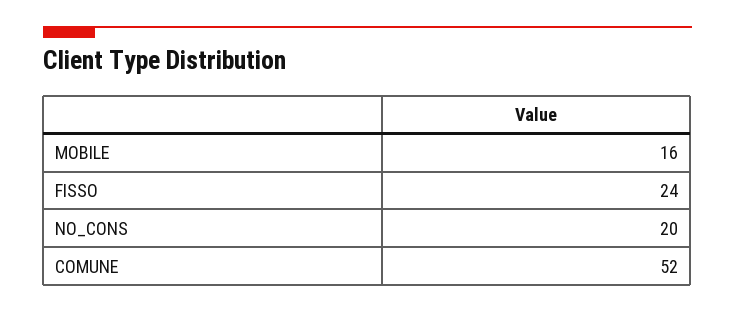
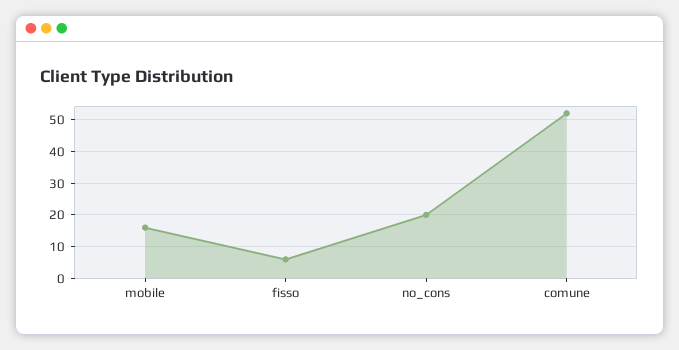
FISSO: 24 -> 5

